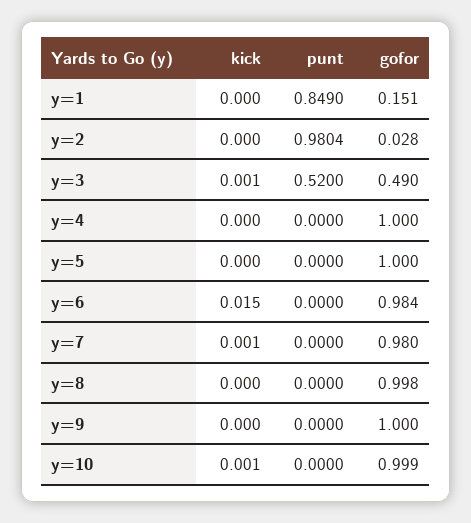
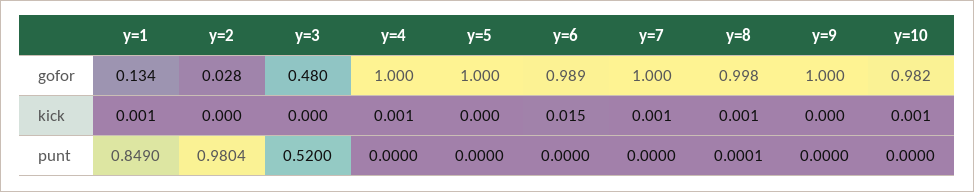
kick, y=1: 0 -> 0.001
gofor, y=1: 0.151 -> 0.134
kick, y=3: 0.001 -> 0
gofor, y=3: 0.49 -> 0.48
kick, y=4: 0 -> 0.001
gofor, y=6: 0.984 -> 0.989
gofor, y=7: 0.98 -> 1
kick, y=8: 0 -> 0.001
punt, y=8: 0 -> 0.0001
gofor, y=10: 0.999 -> 0.982

